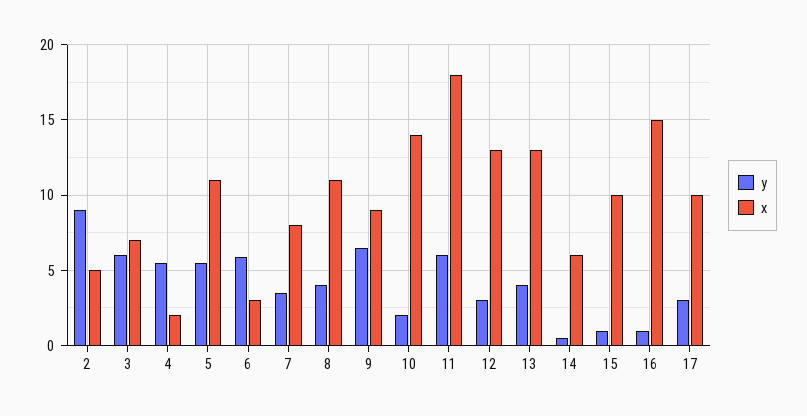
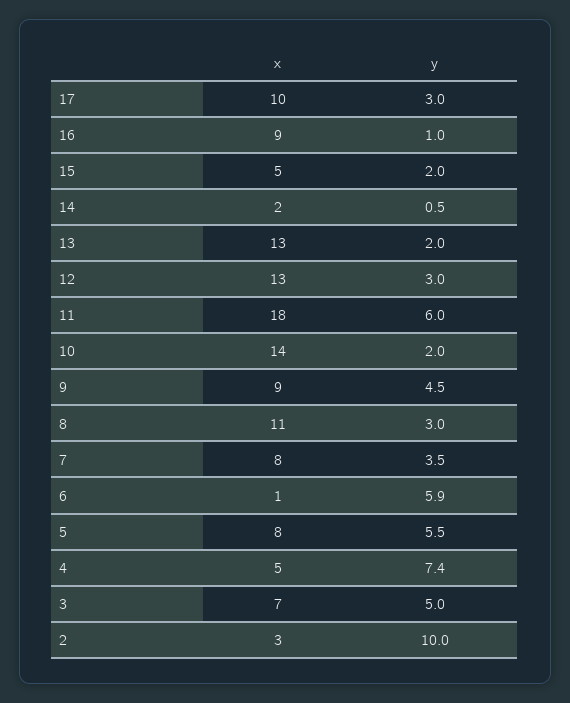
y, 2: 9 -> 10
x, 2: 5 -> 3
y, 3: 6 -> 5
y, 4: 5.5 -> 7.4
x, 4: 2 -> 5
x, 5: 11 -> 8
x, 6: 3 -> 1
y, 8: 4 -> 3
y, 9: 6.5 -> 4.5
y, 13: 4 -> 2
x, 14: 6 -> 2
y, 15: 1 -> 2
x, 15: 10 -> 5
x, 16: 15 -> 9

